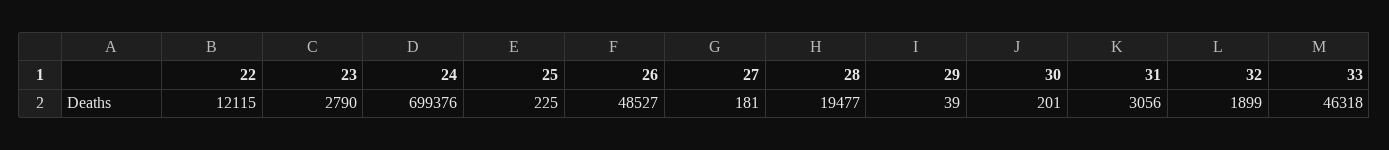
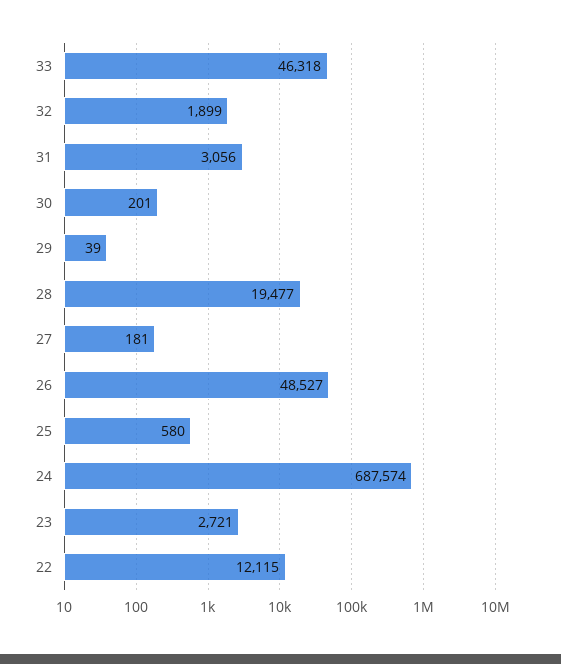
23: 2790 -> 2721
24: 699376 -> 687574
25: 225 -> 580

